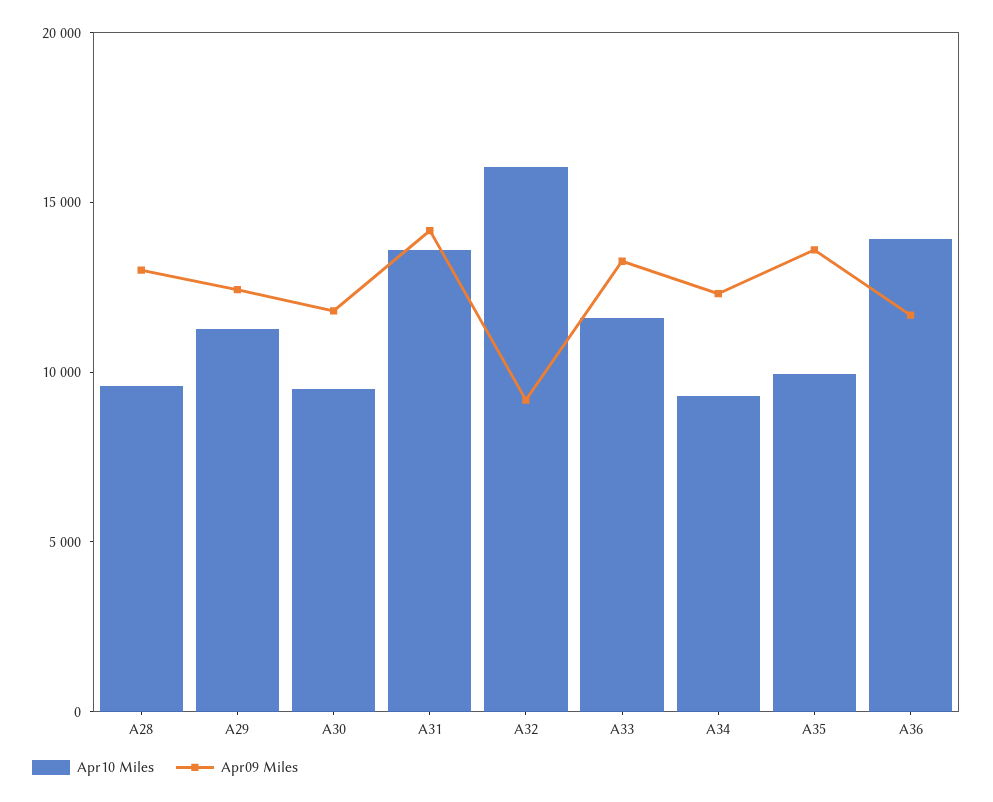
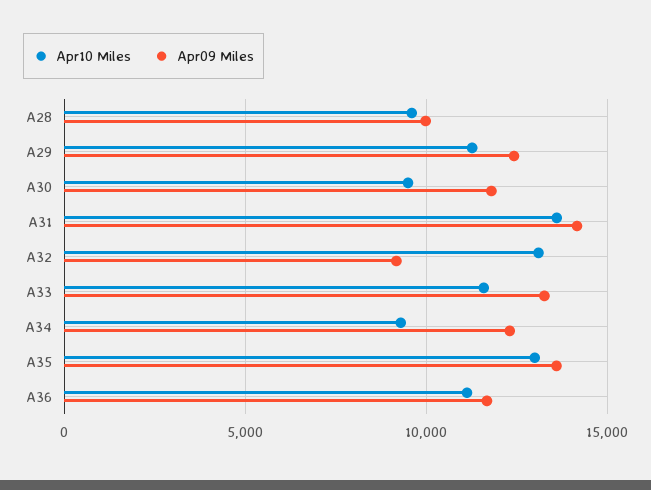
Apr09 Miles, A28: 13000 -> 10000
Apr10 Miles, A32: 16000 -> 13000
Apr10 Miles, A35: 10000 -> 13000
Apr10 Miles, A36: 14000 -> 11000

